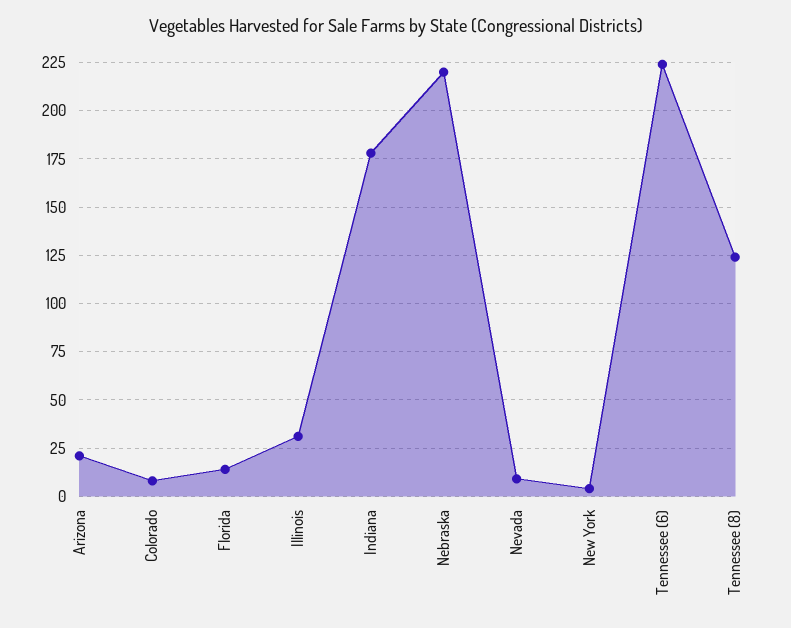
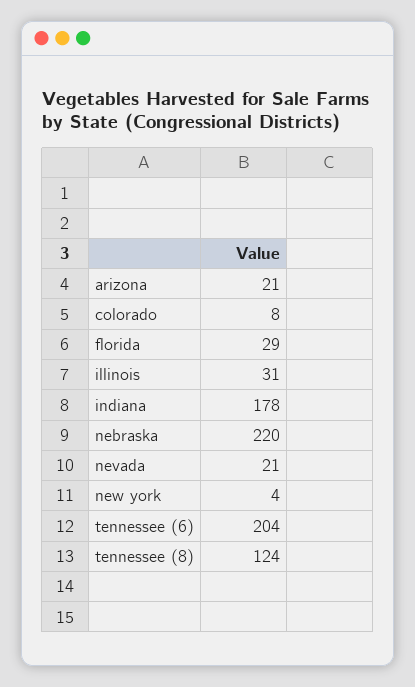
Florida: 15 -> 29
Nevada: 10 -> 21
Tennessee (6): 225 -> 204

